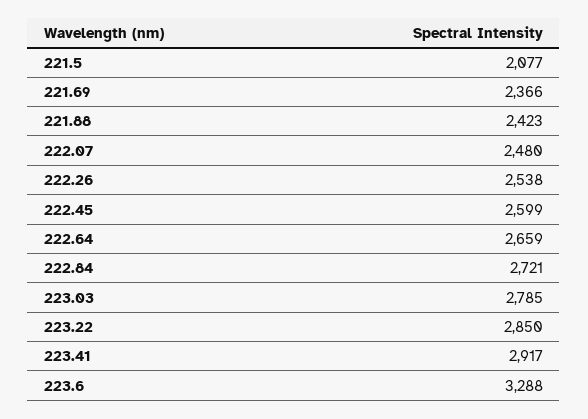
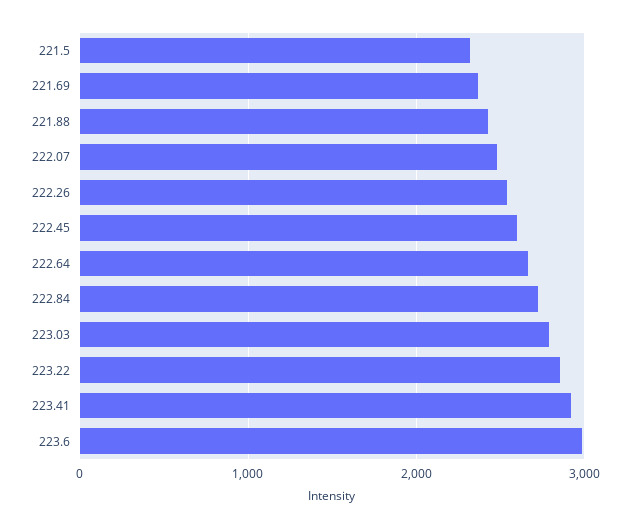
221.5: 2077 -> 2300
223.6: 3288 -> 3000

